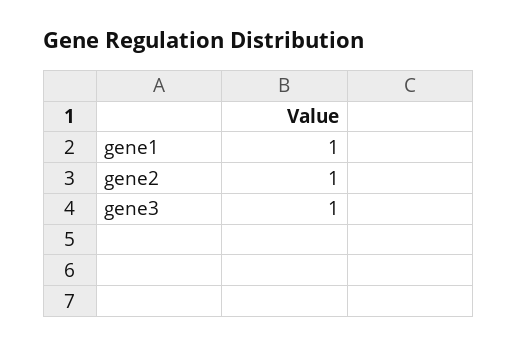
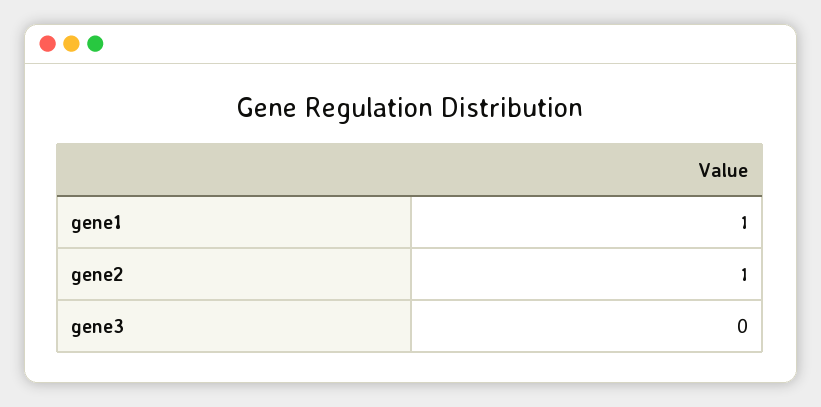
gene3: 1 -> 0

